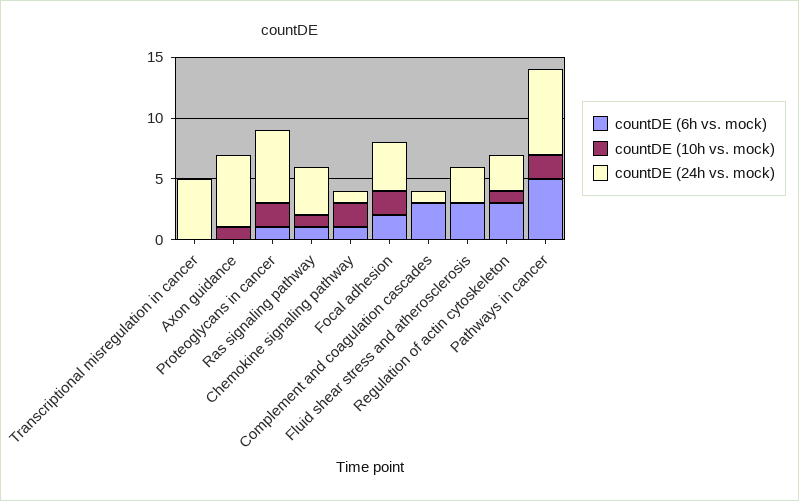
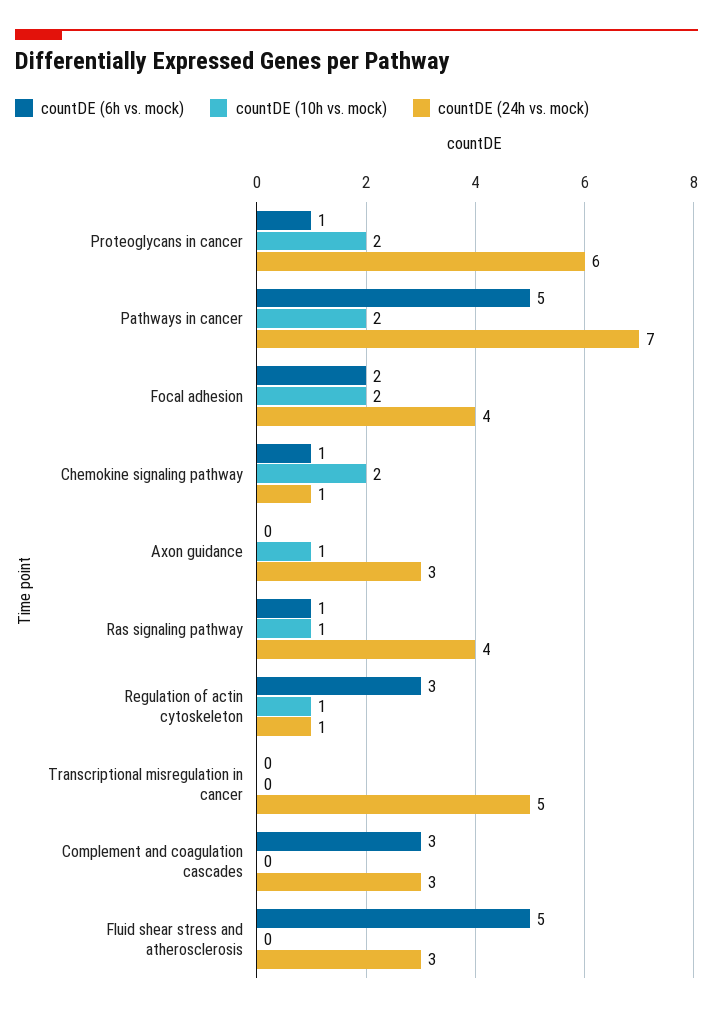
countDE (24h vs. mock), Axon guidance: 6 -> 3
countDE (24h vs. mock), Complement and coagulation cascades: 1 -> 3
countDE (6h vs. mock), Fluid shear stress and atherosclerosis: 3 -> 5
countDE (24h vs. mock), Regulation of actin cytoskeleton: 3 -> 1

